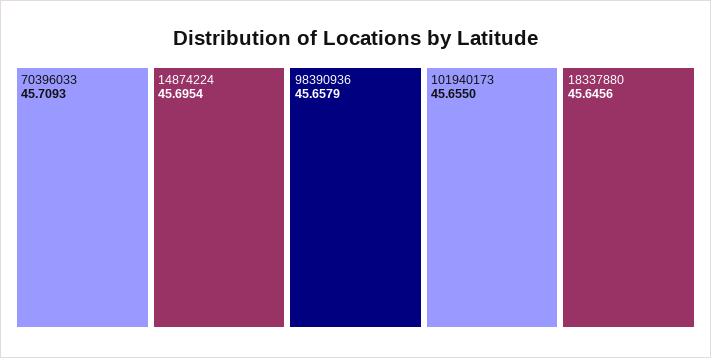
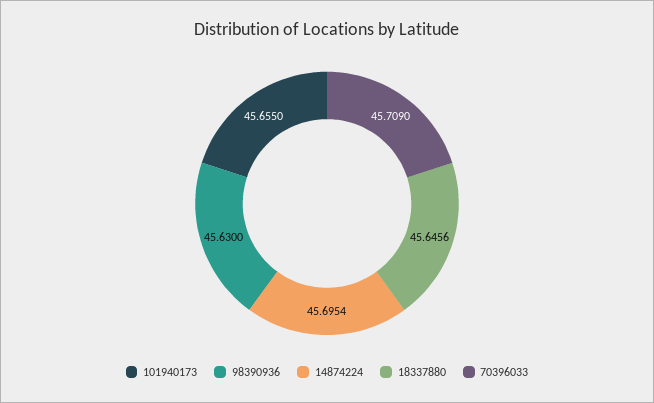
70396033: 45.7093 -> 45.709
98390936: 45.6579 -> 45.63

